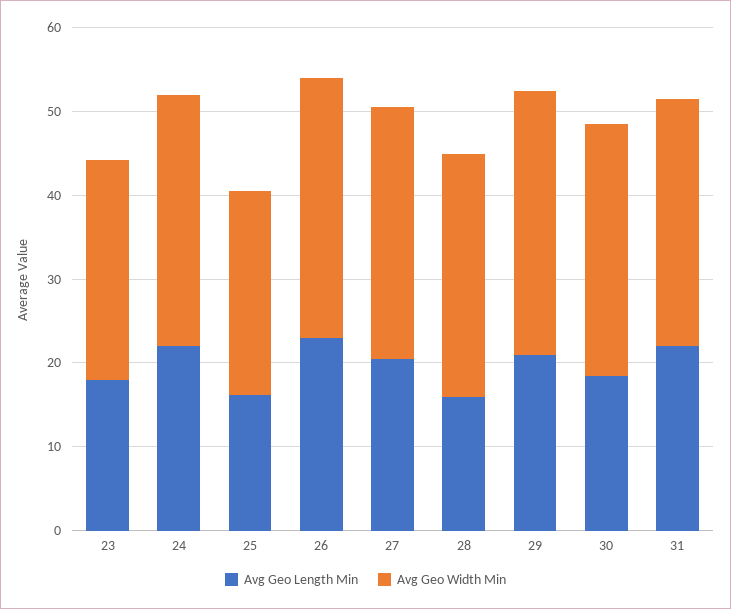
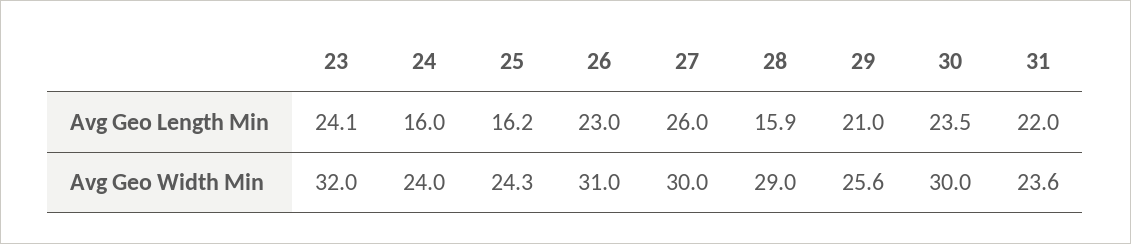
Avg Geo Length Min, 23: 18 -> 24.1
Avg Geo Width Min, 23: 26 -> 32
Avg Geo Length Min, 24: 22 -> 16
Avg Geo Width Min, 24: 30 -> 24
Avg Geo Length Min, 27: 20 -> 26
Avg Geo Width Min, 29: 32 -> 25.6
Avg Geo Length Min, 30: 18 -> 23.5
Avg Geo Width Min, 31: 30 -> 23.6

